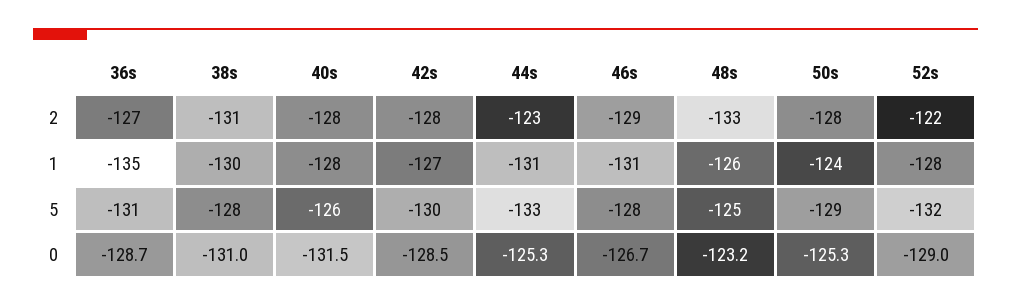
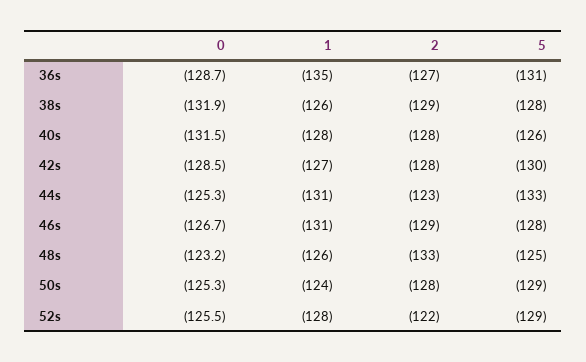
38s, 2: -131 -> -129
38s, 1: -130 -> -126
52s, 5: -132 -> -129
38s, 0: -131 -> -131.9
52s, 0: -129 -> -125.5

